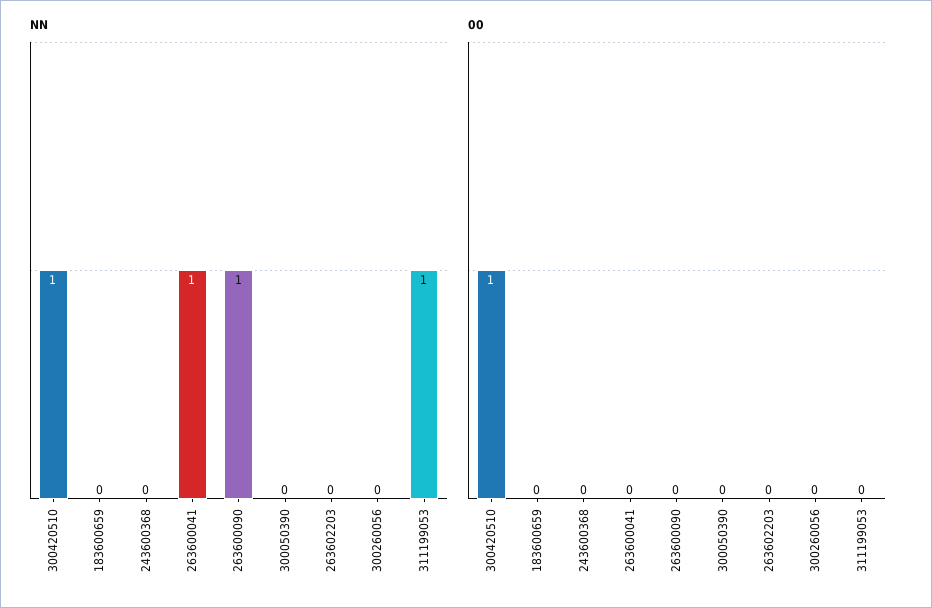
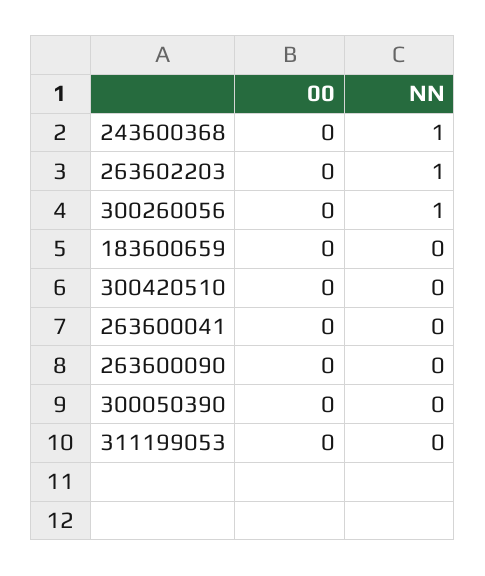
NN, 300420510: 1 -> 0
NN, 243600368: 0 -> 1
NN, 263600041: 1 -> 0
NN, 263600090: 1 -> 0
NN, 263602203: 0 -> 1
NN, 300260056: 0 -> 1
NN, 311199053: 1 -> 0
00, 300420510: 1 -> 0

